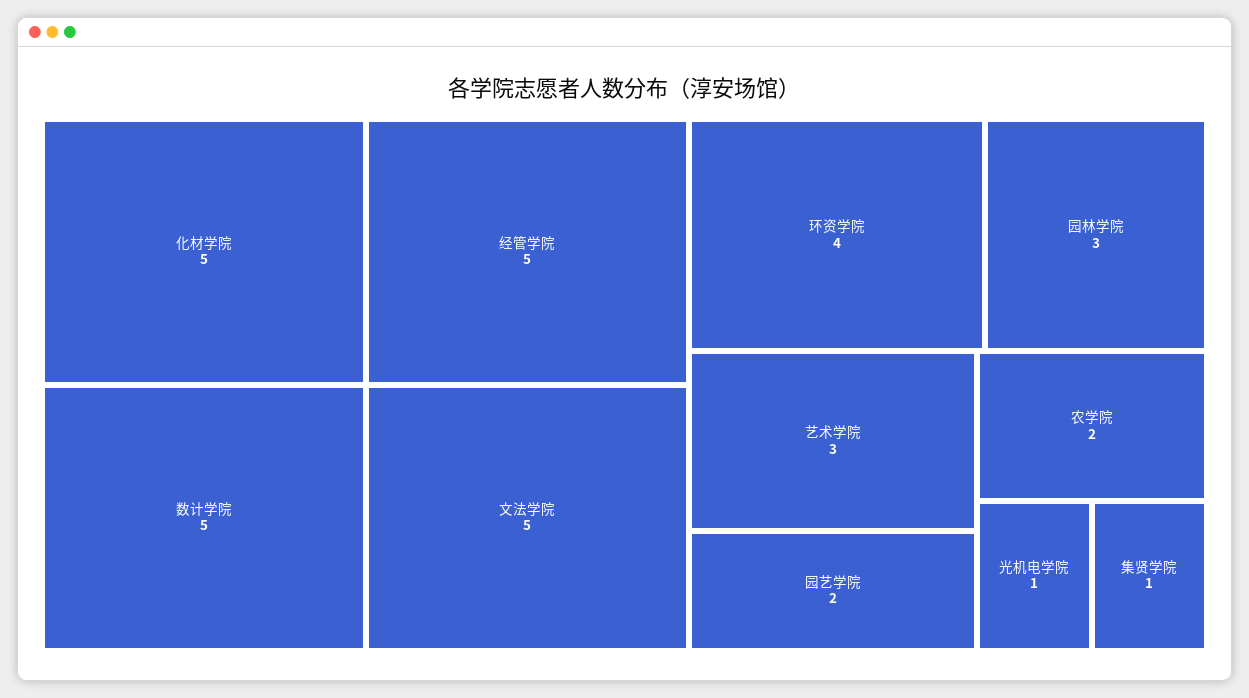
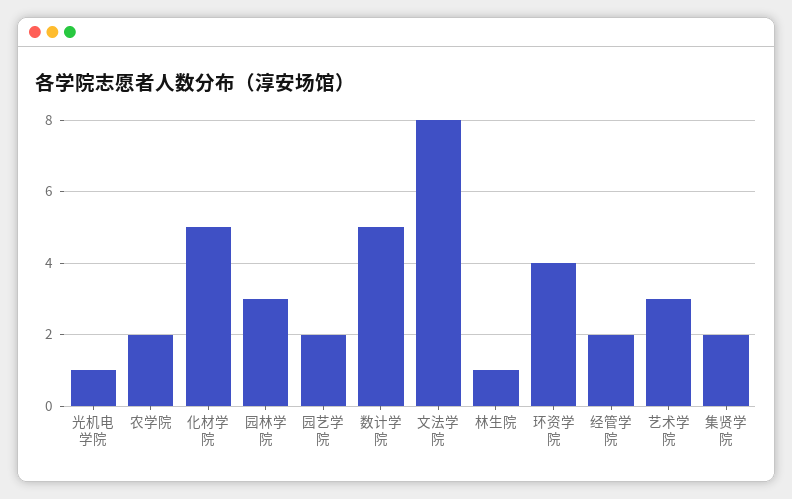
经管学院: 5 -> 2
文法学院: 5 -> 8
集贤学院: 1 -> 2
林生院: none -> 1

